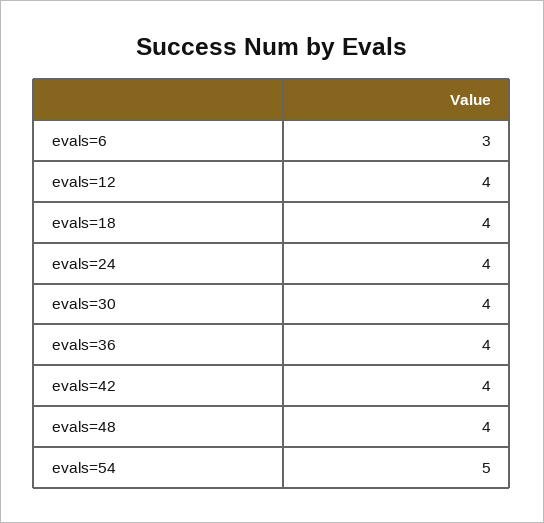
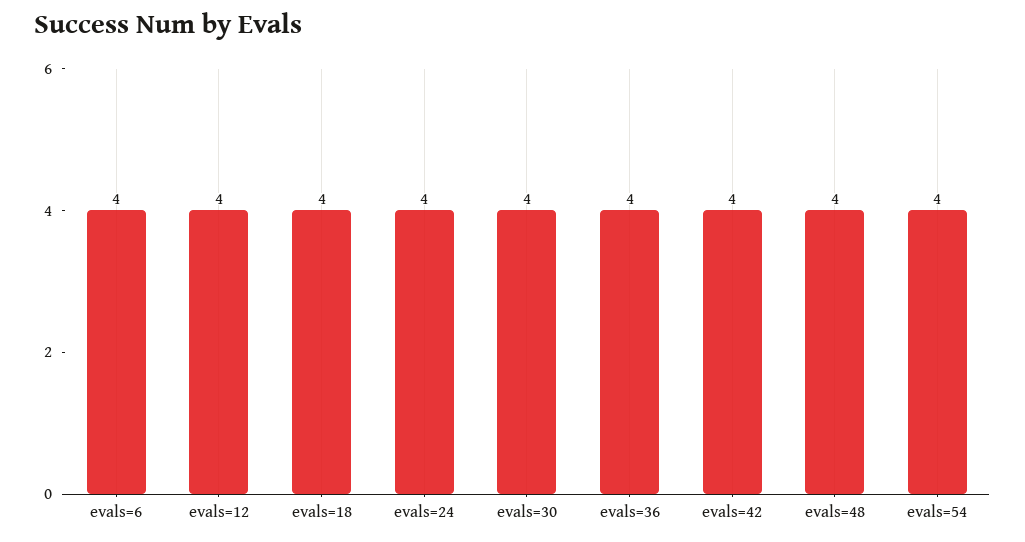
evals=6: 3 -> 4
evals=54: 5 -> 4

